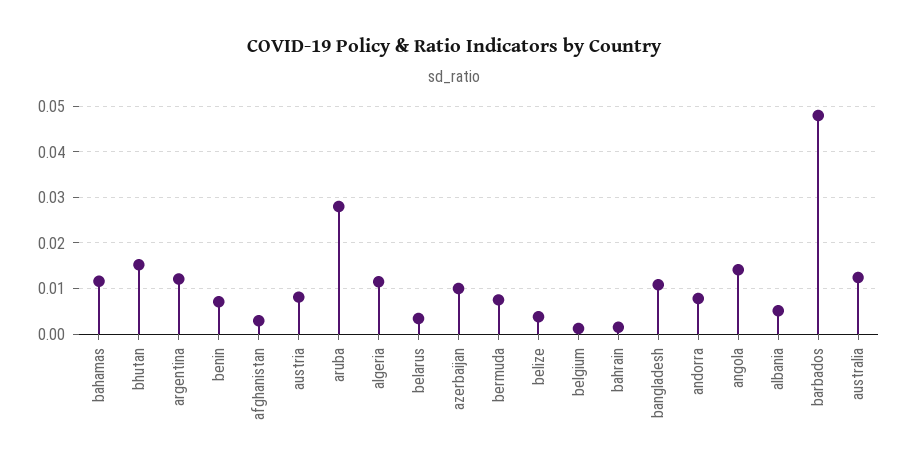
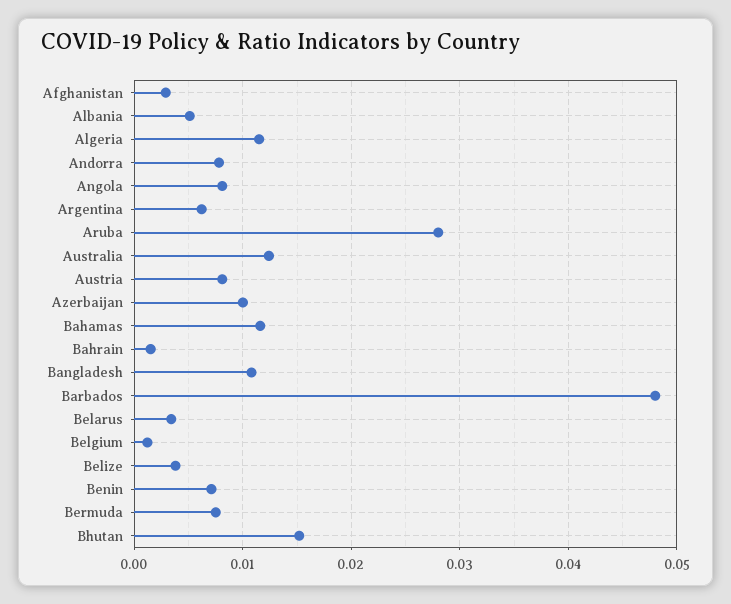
argentina: 0.012 -> 0.006
angola: 0.014 -> 0.008

